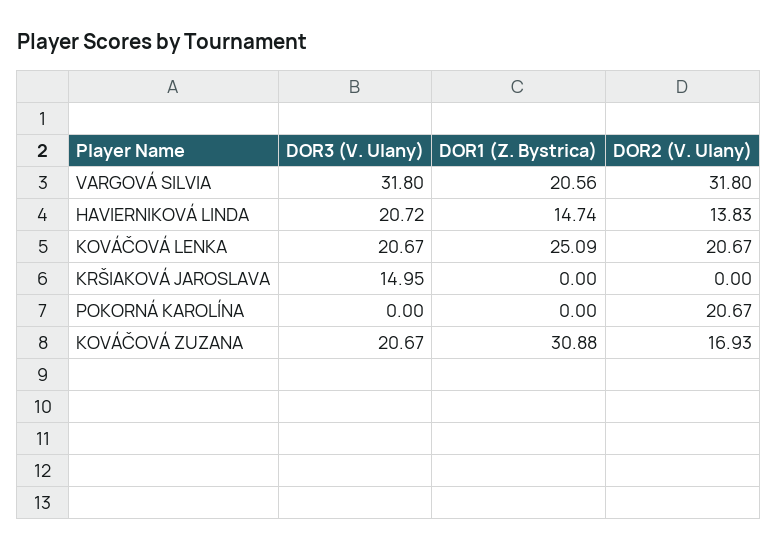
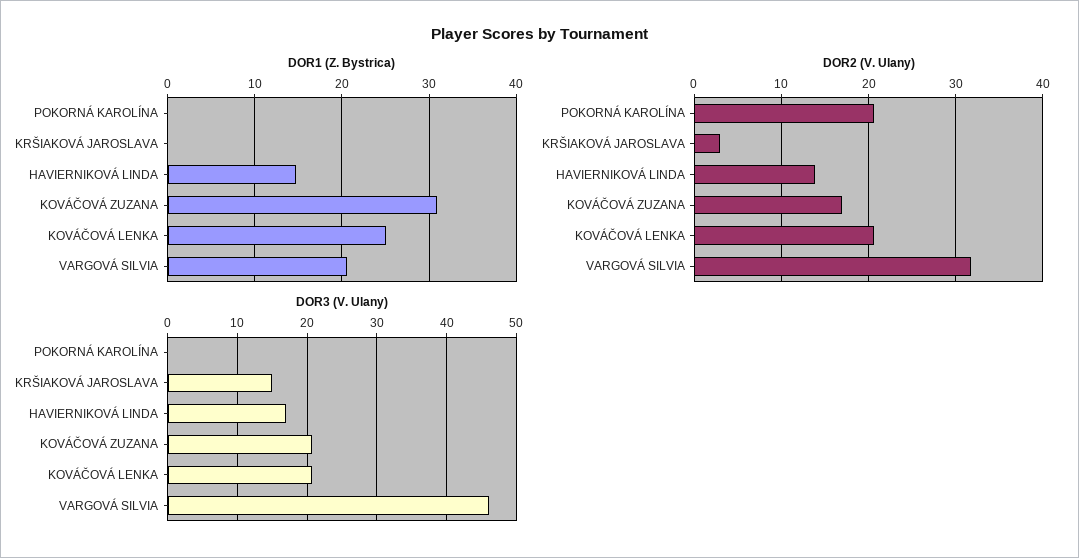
DOR3 (V. Ulany), VARGOVÁ SILVIA: 31.8 -> 46
DOR3 (V. Ulany), HAVIERNIKOVÁ LINDA: 20.72 -> 17
DOR2 (V. Ulany), KRŠIAKOVÁ JAROSLAVA: 0 -> 3

